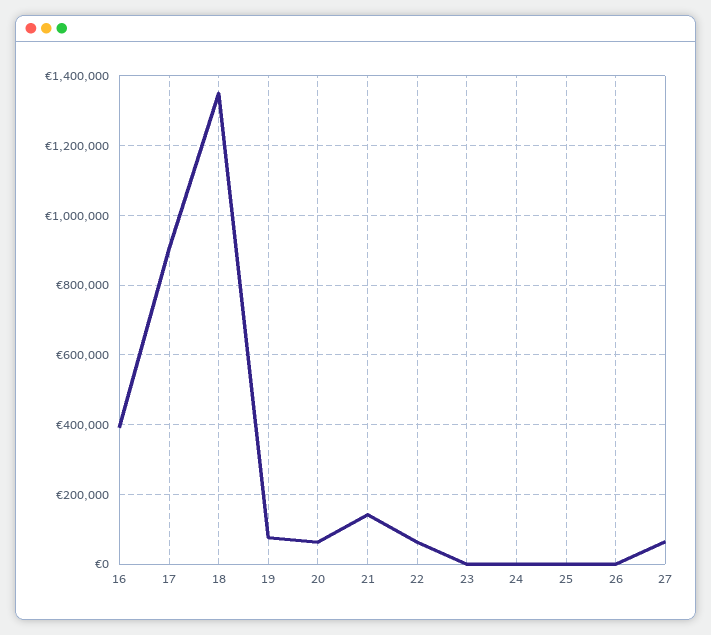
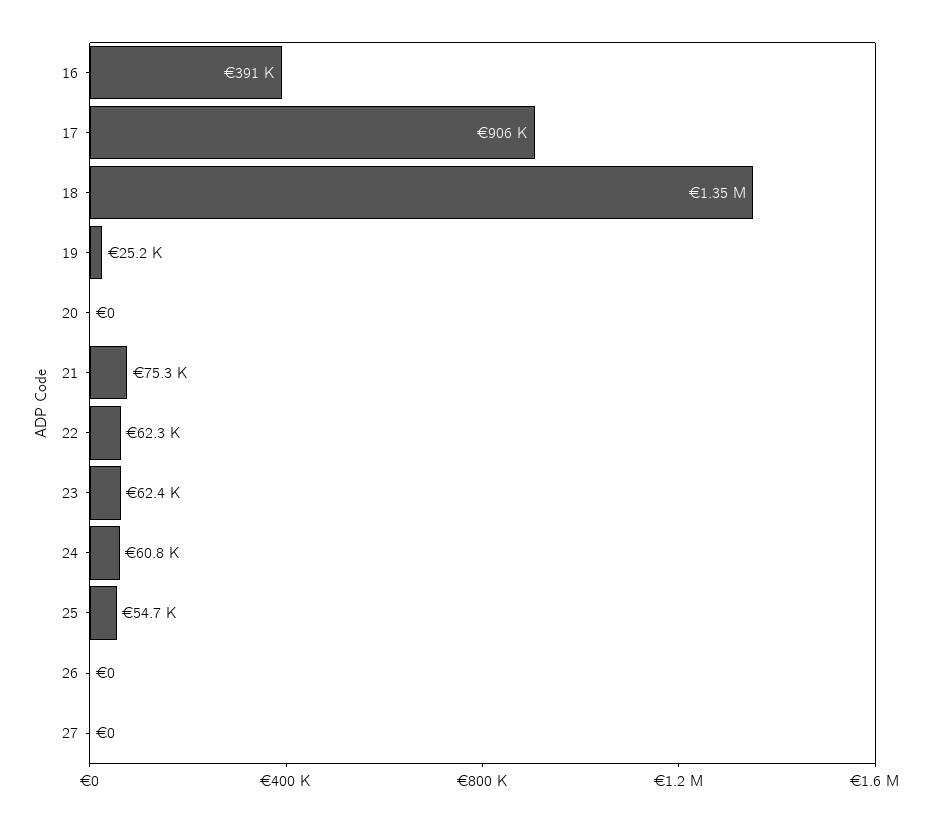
19: 80000 -> 25200
20: 60000 -> 0
21: 140000 -> 75300
23: 0 -> 62400
24: 0 -> 60800
25: 0 -> 54700
27: 60000 -> 0

